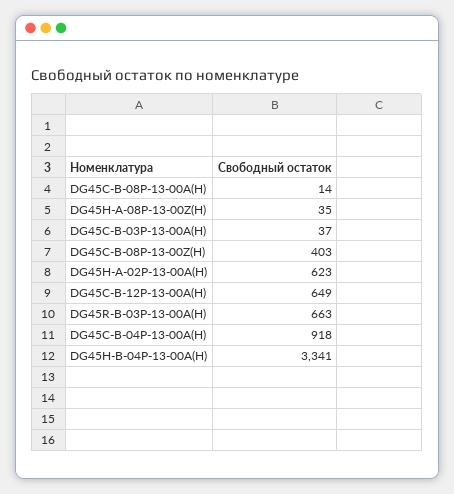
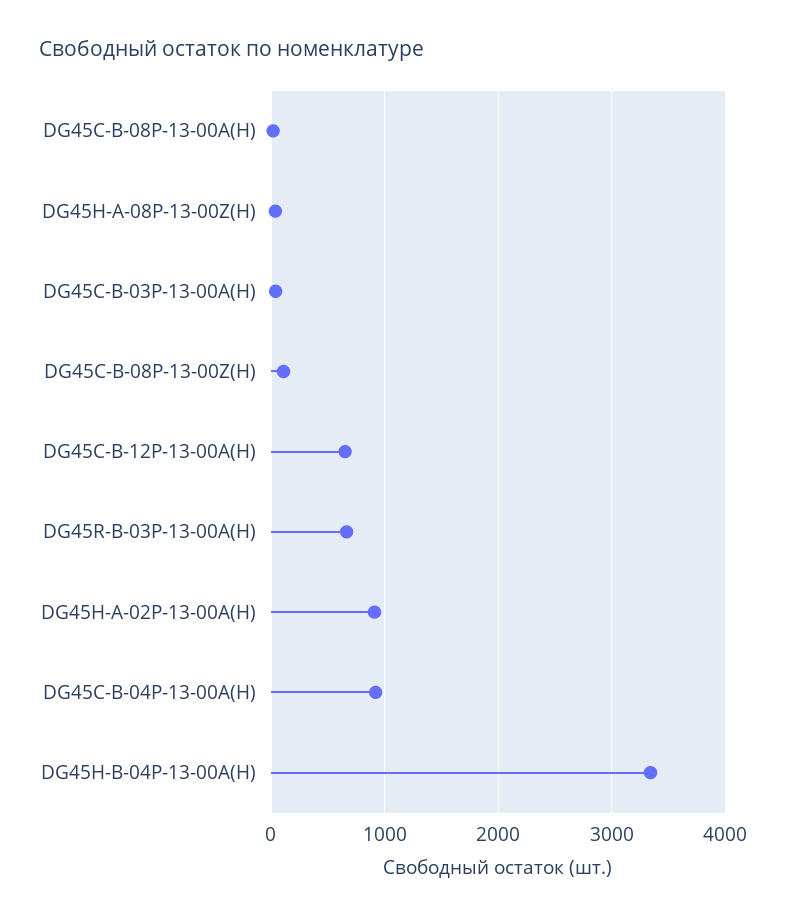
DG45C-B-08P-13-00Z(H): 403 -> 100
DG45H-A-02P-13-00A(H): 623 -> 900

